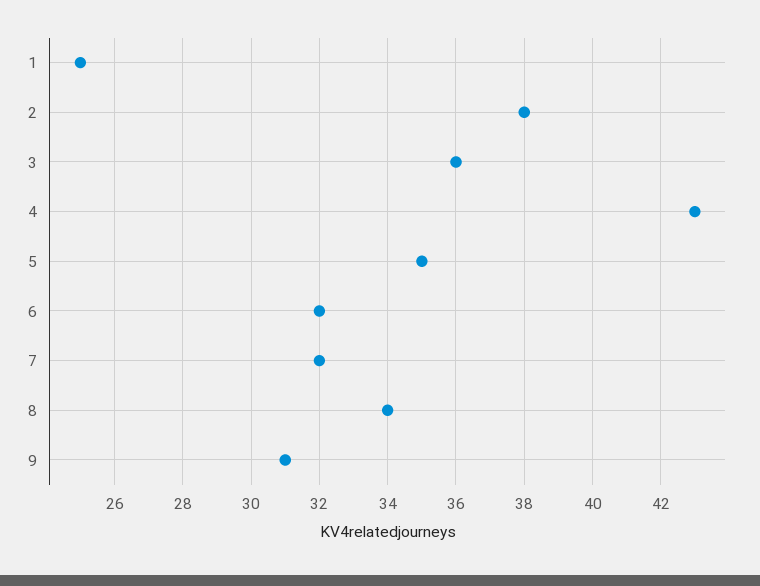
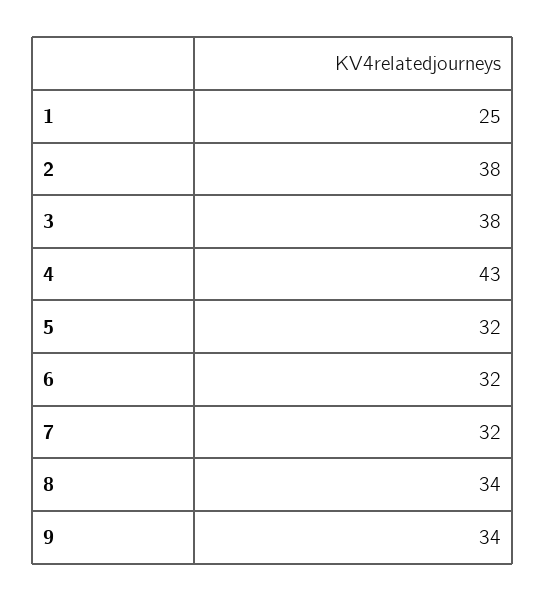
3: 36 -> 38
5: 35 -> 32
9: 31 -> 34

